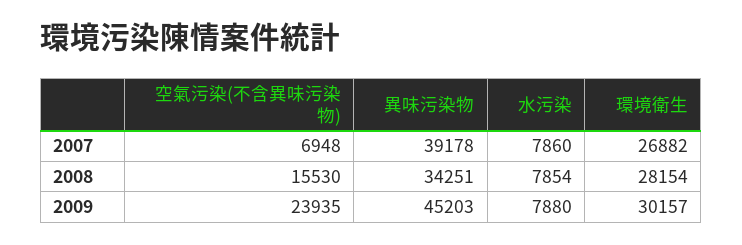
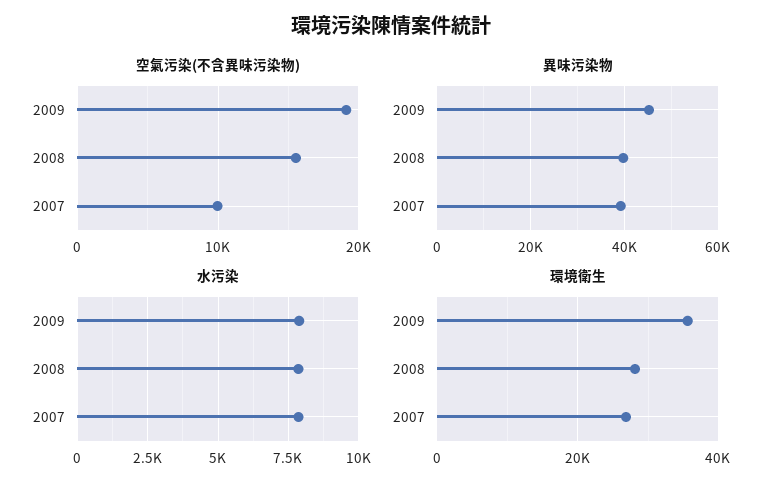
空氣污染(不含異味污染物), 2007: 6948 -> 10000
異味污染物, 2008: 34251 -> 40000
空氣污染(不含異味污染物), 2009: 23935 -> 19000
環境衛生, 2009: 30157 -> 36000

